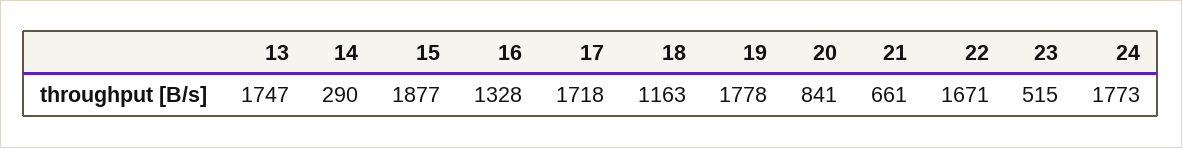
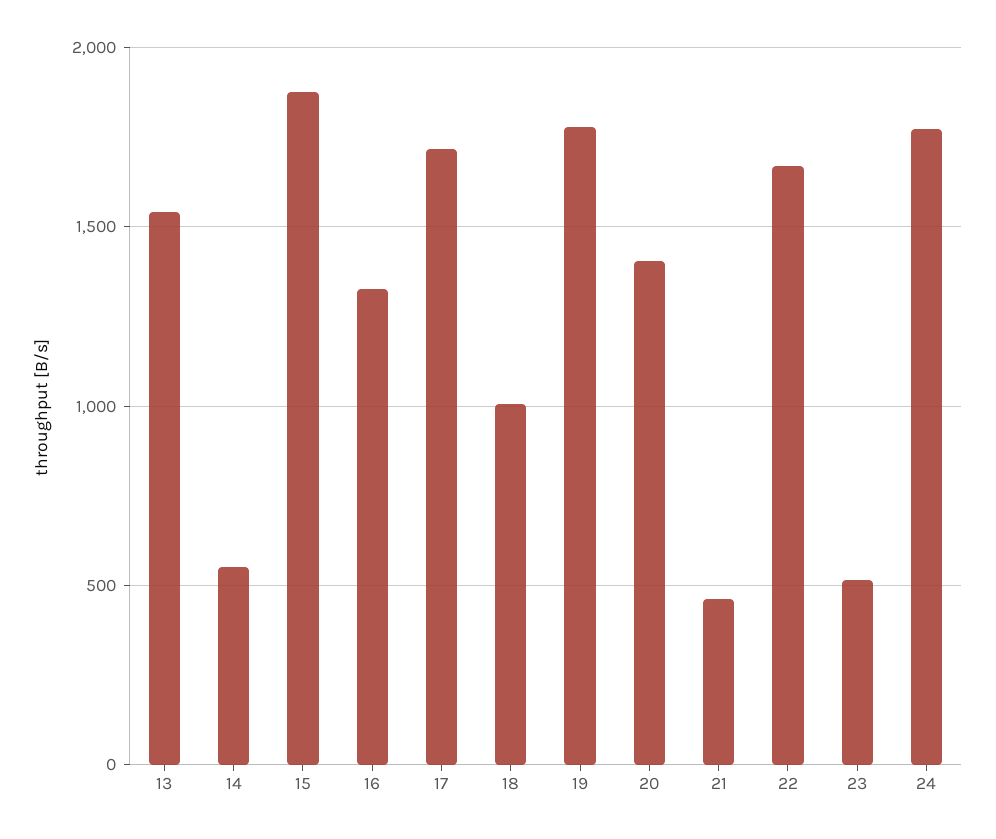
13: 1747 -> 1550
14: 290 -> 550
18: 1163 -> 1000
20: 841 -> 1400
21: 661 -> 450

